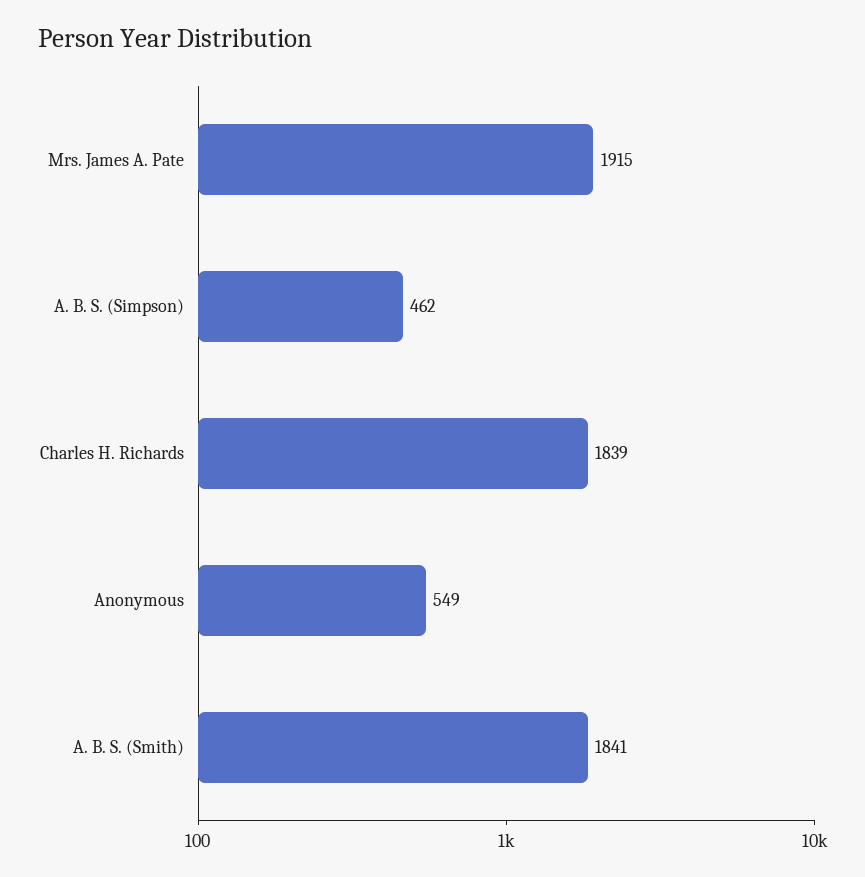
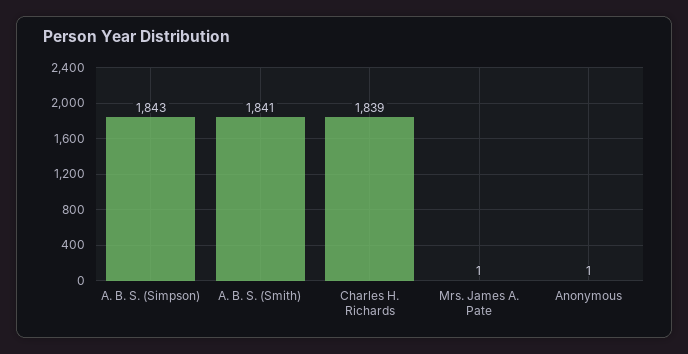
Mrs. James A. Pate: 1915 -> 1
A. B. S. (Simpson): 462 -> 1843
Anonymous: 549 -> 1

